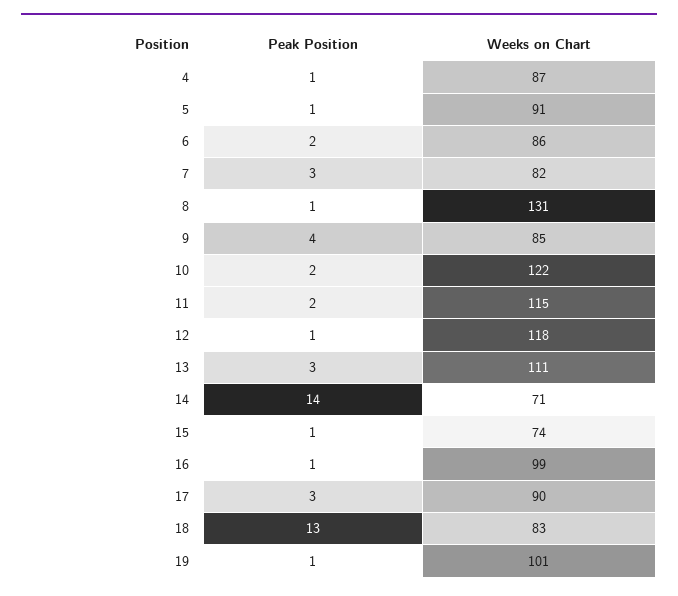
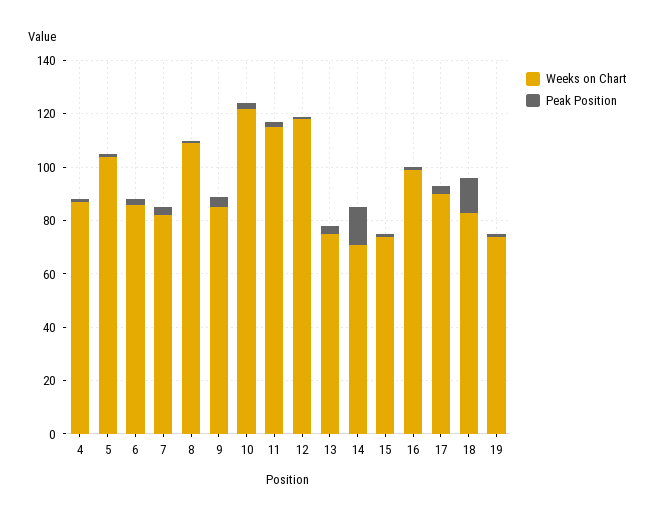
Weeks on Chart, 5: 91 -> 105
Weeks on Chart, 8: 131 -> 110
Weeks on Chart, 13: 111 -> 75
Weeks on Chart, 19: 101 -> 75

